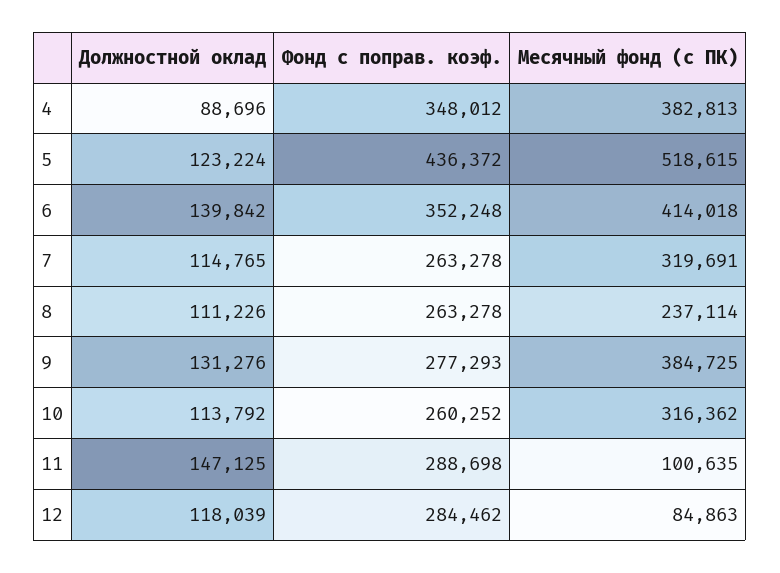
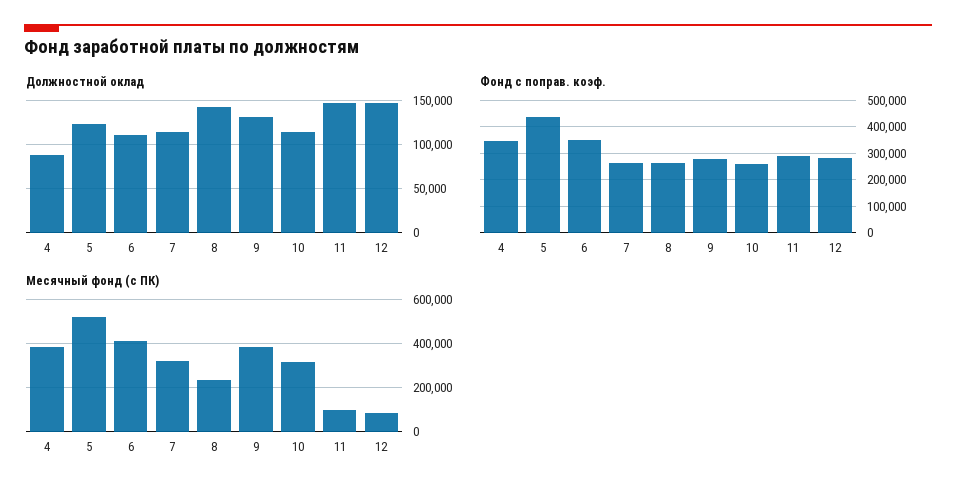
Должностной оклад, 6: 139842 -> 110000
Должностной оклад, 8: 111226 -> 140000
Должностной оклад, 12: 118039 -> 150000

